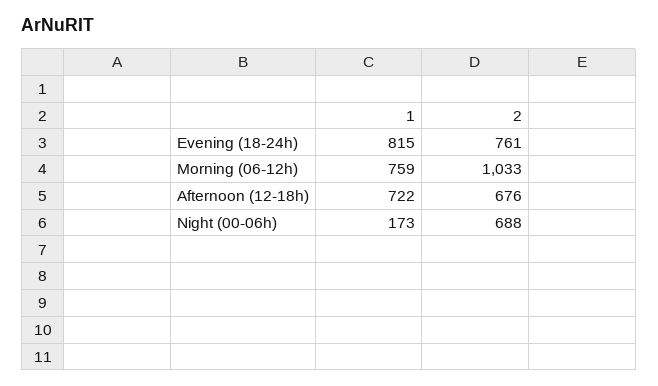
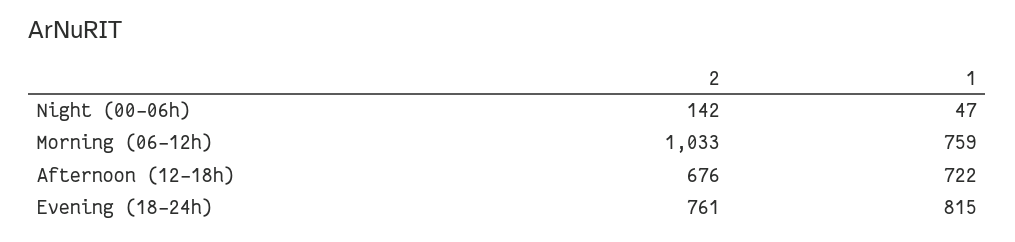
1, Night (00-06h): 173 -> 47
2, Night (00-06h): 688 -> 142

